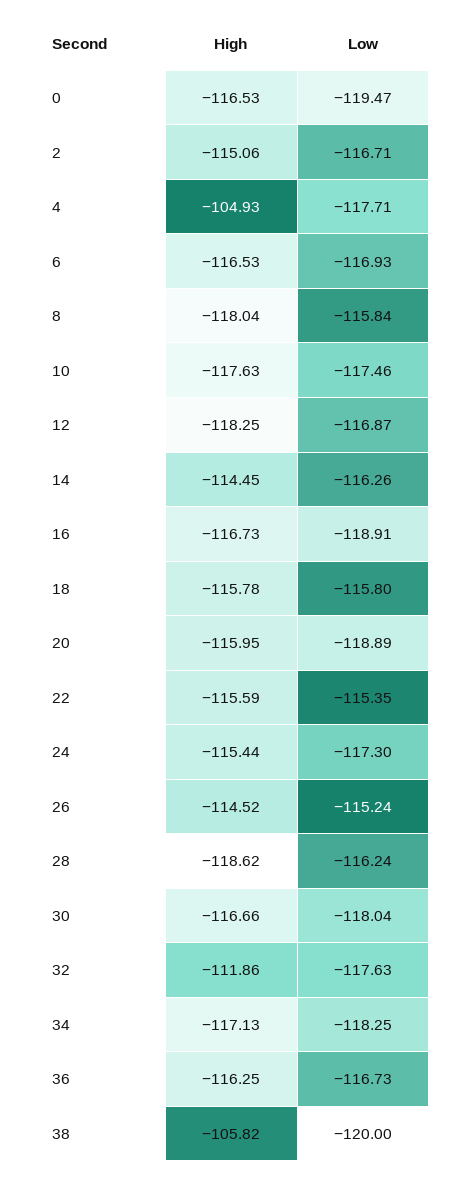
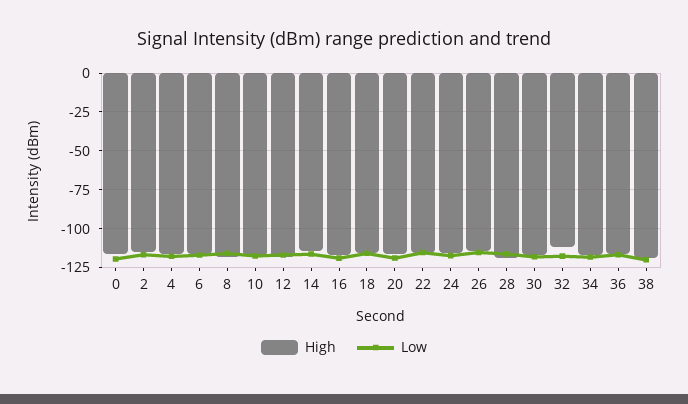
High, 4: -104.93 -> -115
High, 38: -105.82 -> -120

